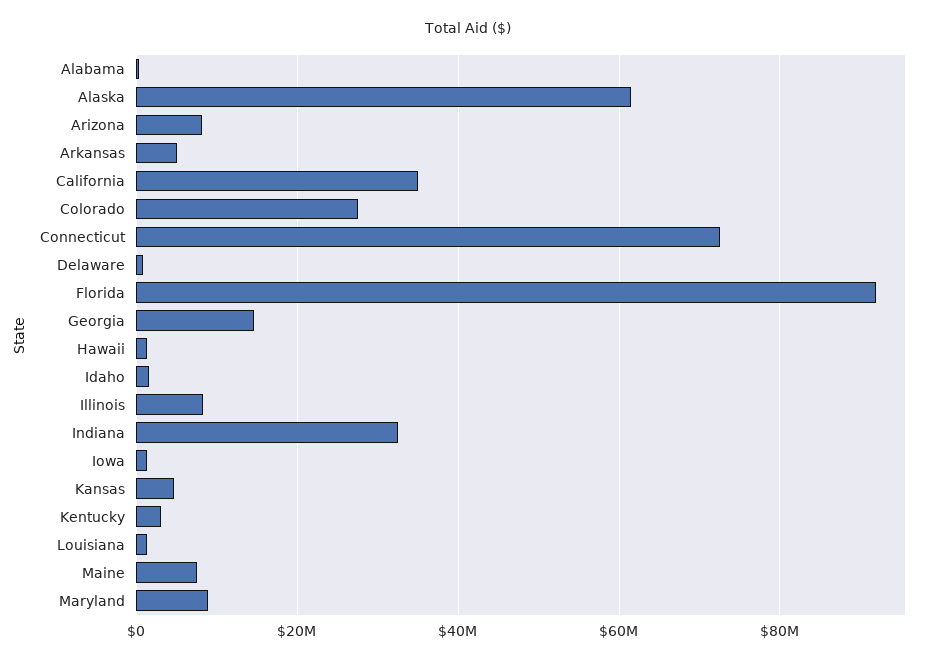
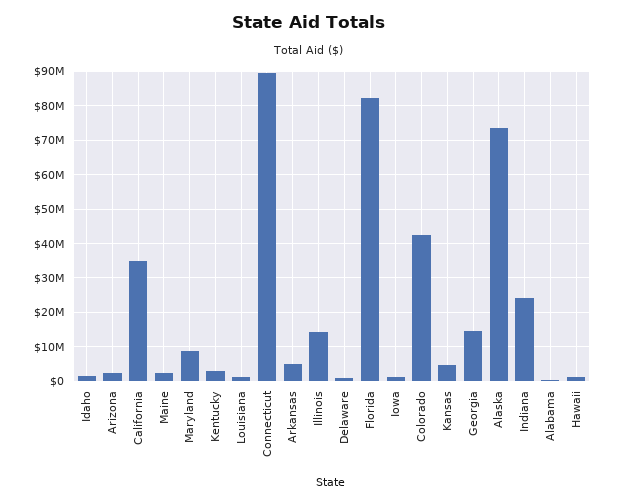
Alaska: 62000000 -> 74000000
Arizona: 8000000 -> 2000000
Colorado: 28000000 -> 42000000
Connecticut: 72000000 -> 90000000
Florida: 92000000 -> 82000000
Illinois: 8000000 -> 14000000
Indiana: 32000000 -> 24000000
Maine: 8000000 -> 2000000

